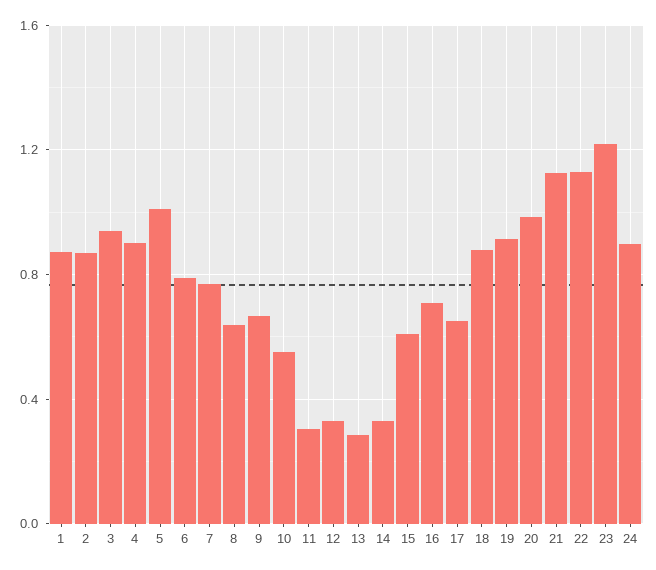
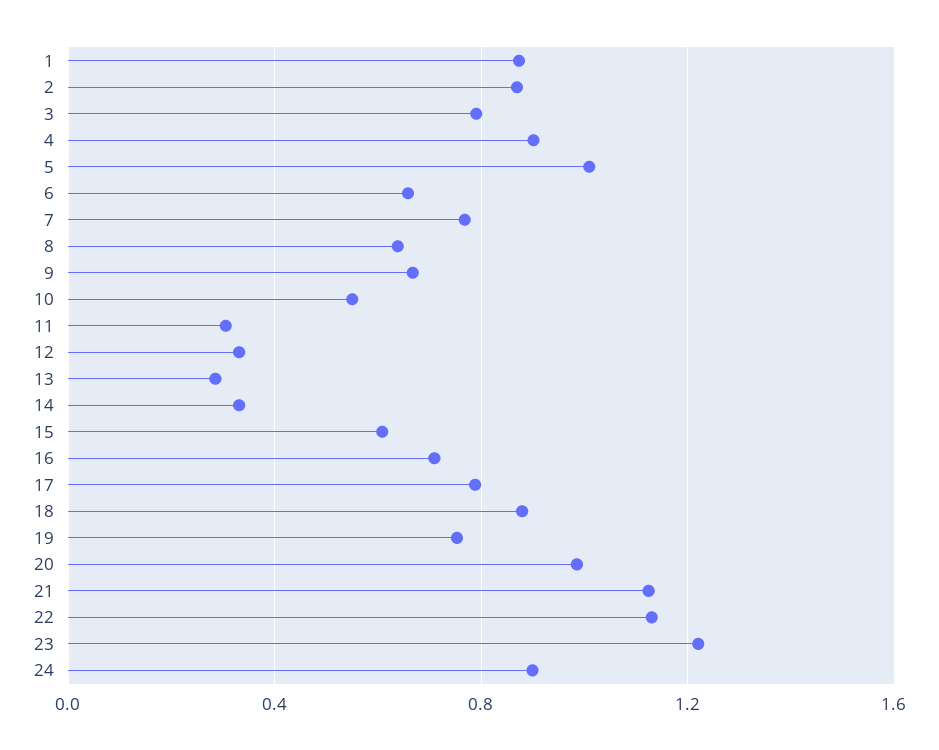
3: 0.95 -> 0.8
6: 0.8 -> 0.65
17: 0.65 -> 0.8
19: 0.9 -> 0.75

